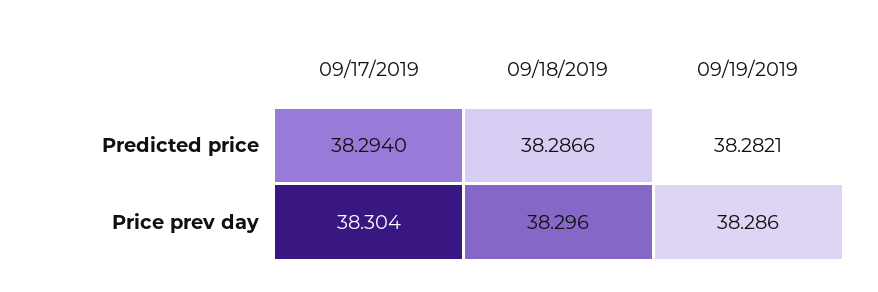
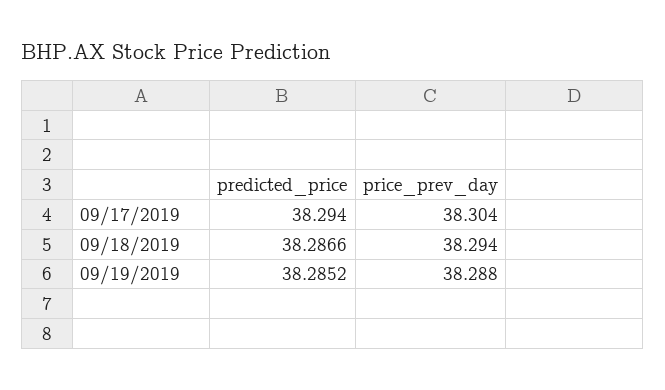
09/19/2019, Predicted price: 38.2821 -> 38.2852
09/18/2019, Price prev day: 38.296 -> 38.294
09/19/2019, Price prev day: 38.286 -> 38.288

